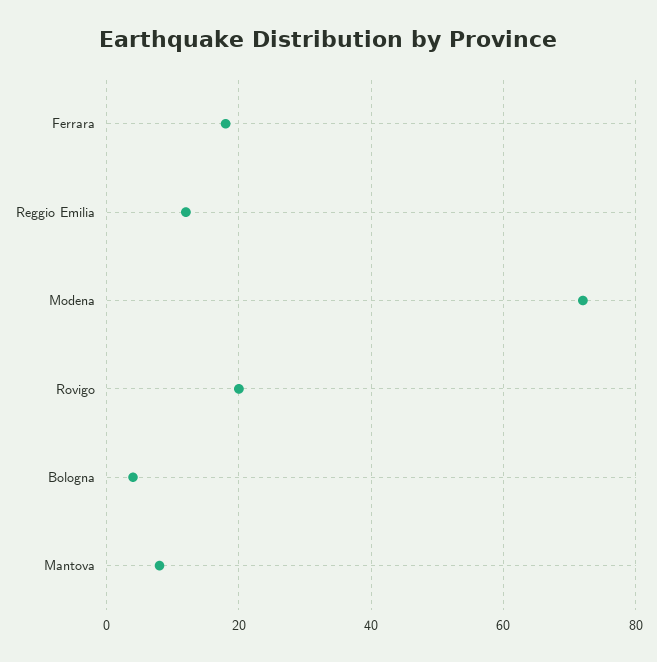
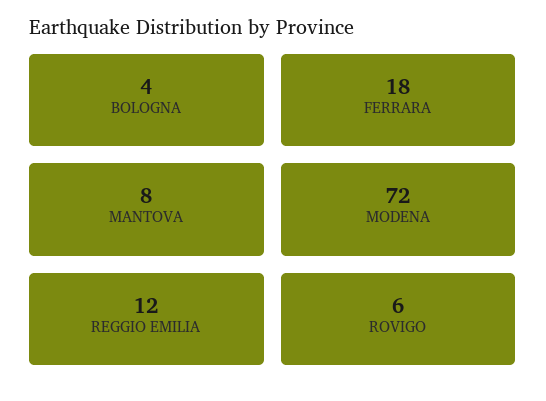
Rovigo: 20 -> 6

